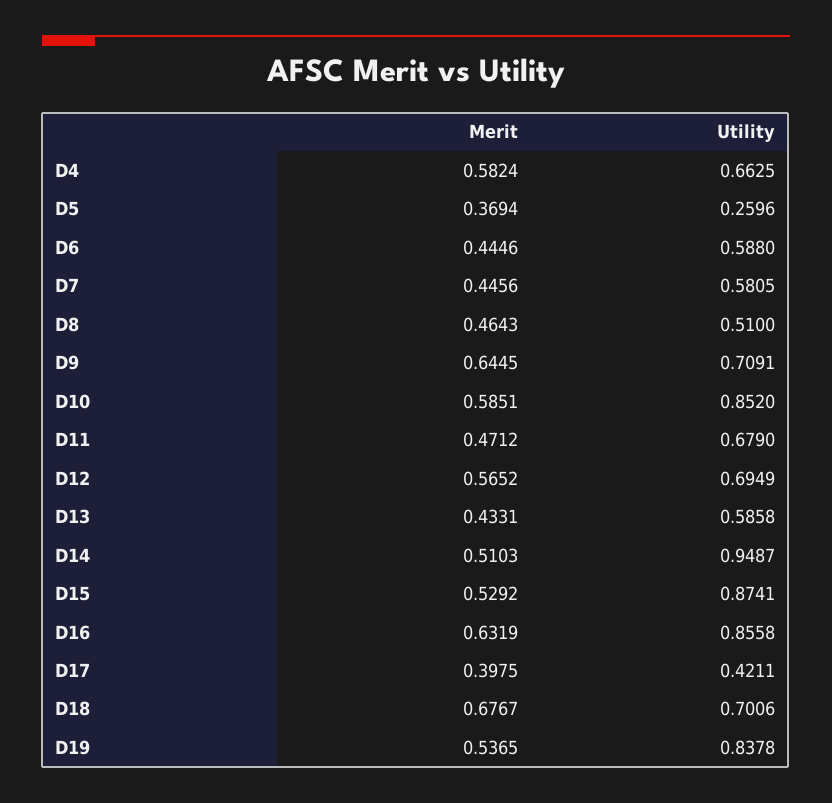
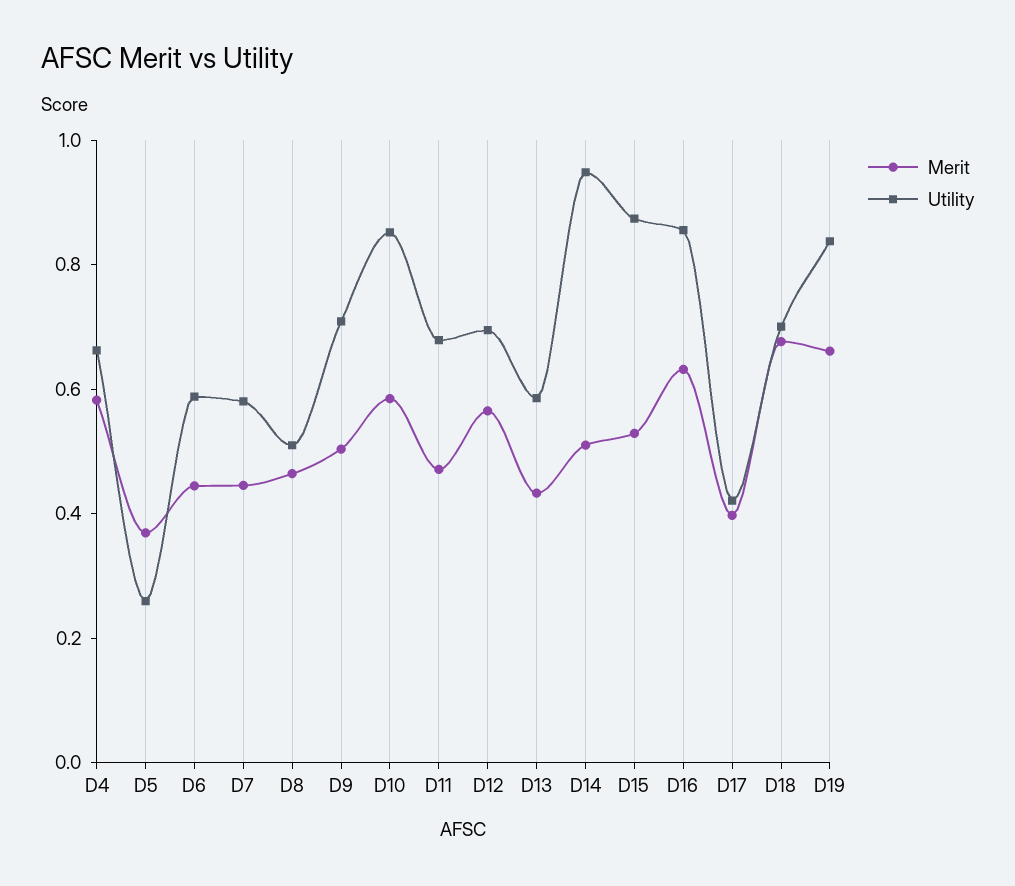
Merit, D9: 0.6445 -> 0.5
Merit, D19: 0.5365 -> 0.65

